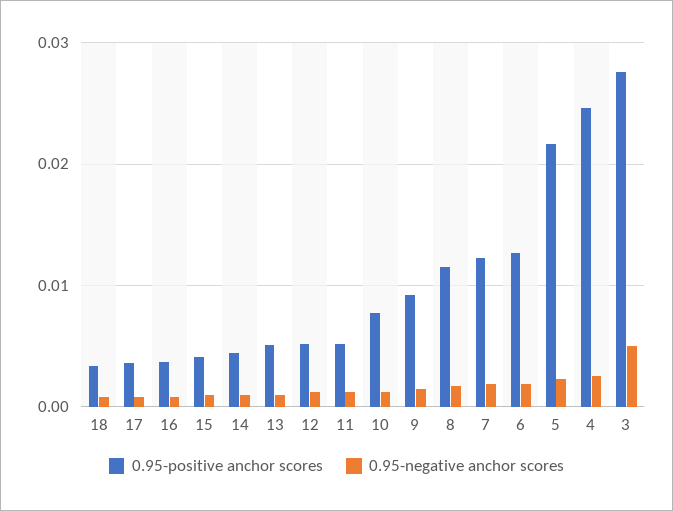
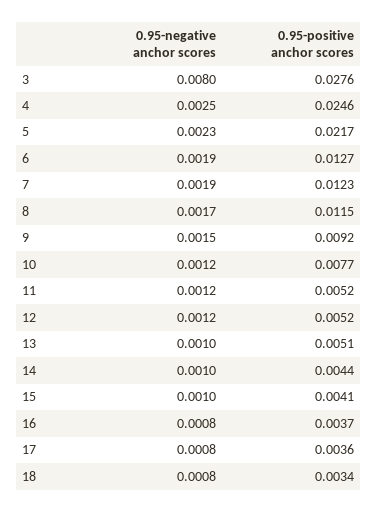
0.95-negative anchor scores, 3: 0.005 -> 0.008

